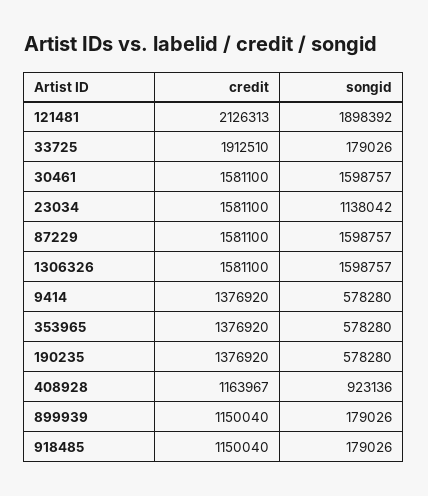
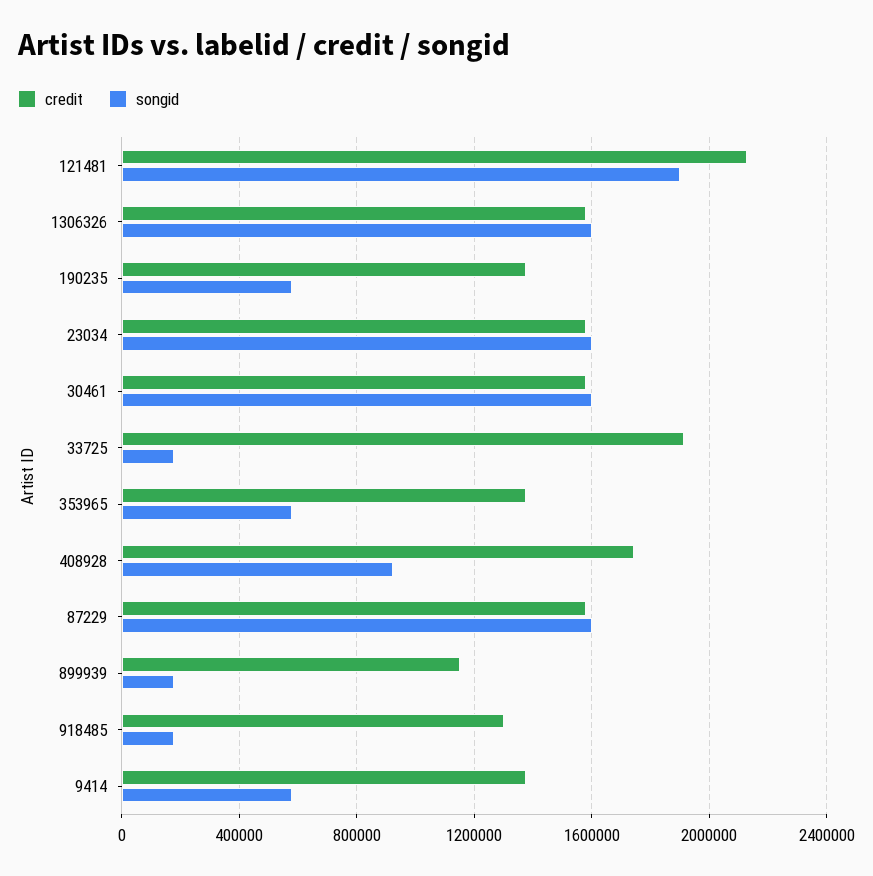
songid, 23034: 1138042 -> 1600000
credit, 408928: 1163967 -> 1750000
credit, 918485: 1150040 -> 1300000

